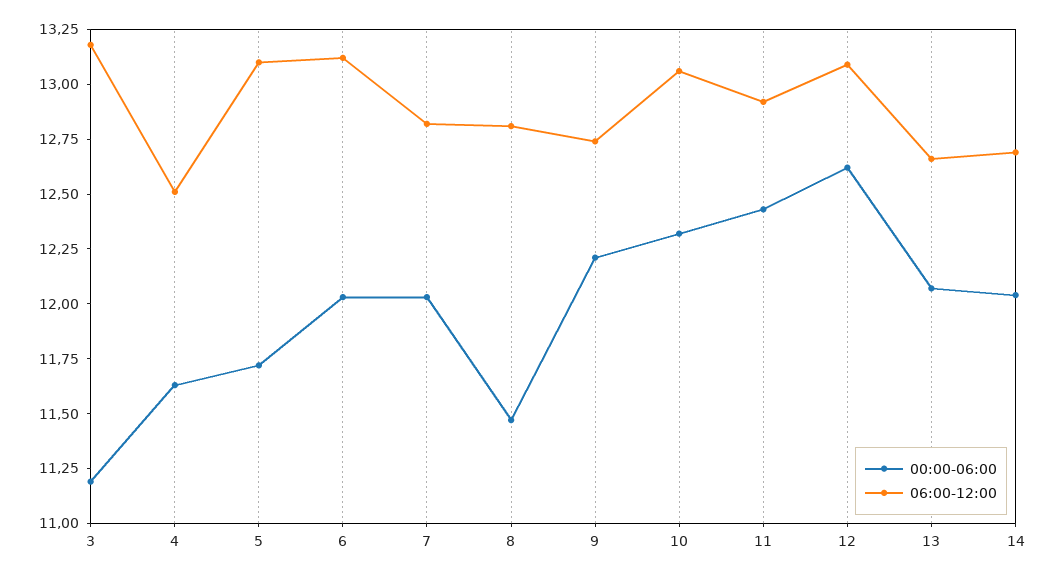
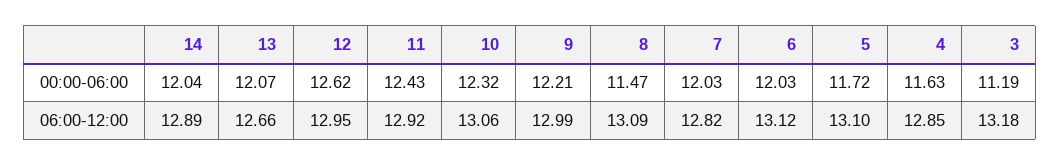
06:00-12:00, 4: 12.5 -> 12.85
06:00-12:00, 8: 12.8 -> 13.09
06:00-12:00, 9: 12.75 -> 12.99
06:00-12:00, 12: 13.1 -> 12.95
06:00-12:00, 14: 12.7 -> 12.89

